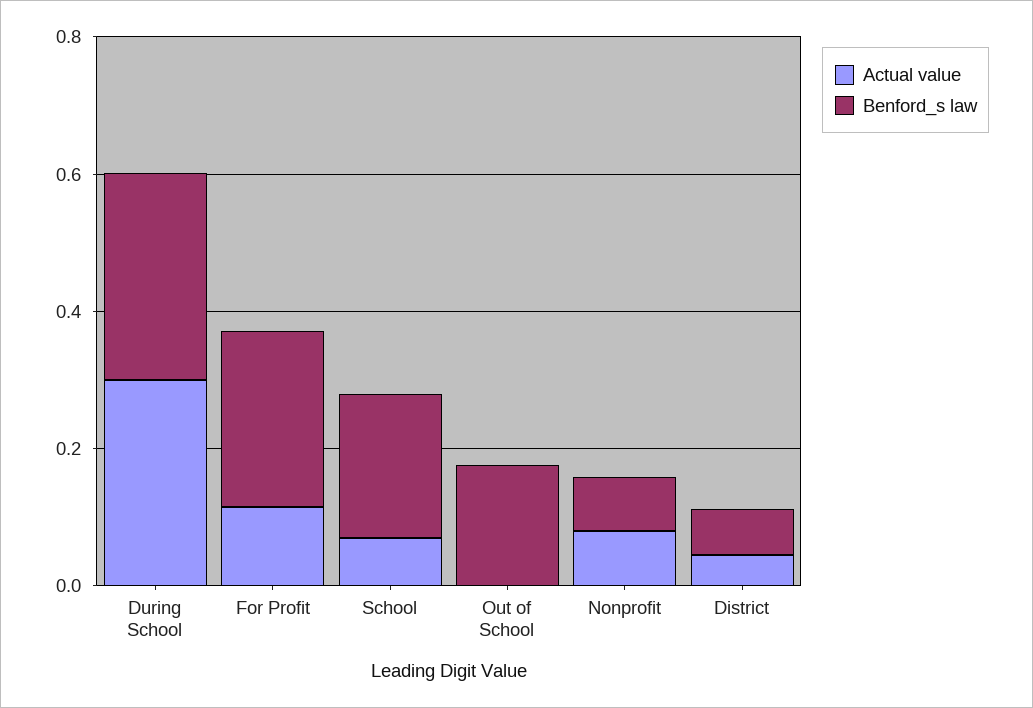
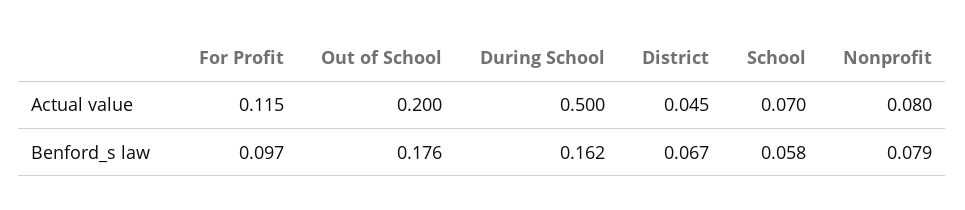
Actual value, During School: 0.3 -> 0.5
Benford_s law, During School: 0.3 -> 0.162
Benford_s law, For Profit: 0.25 -> 0.097
Benford_s law, School: 0.2 -> 0.058
Actual value, Out of School: 0 -> 0.2

